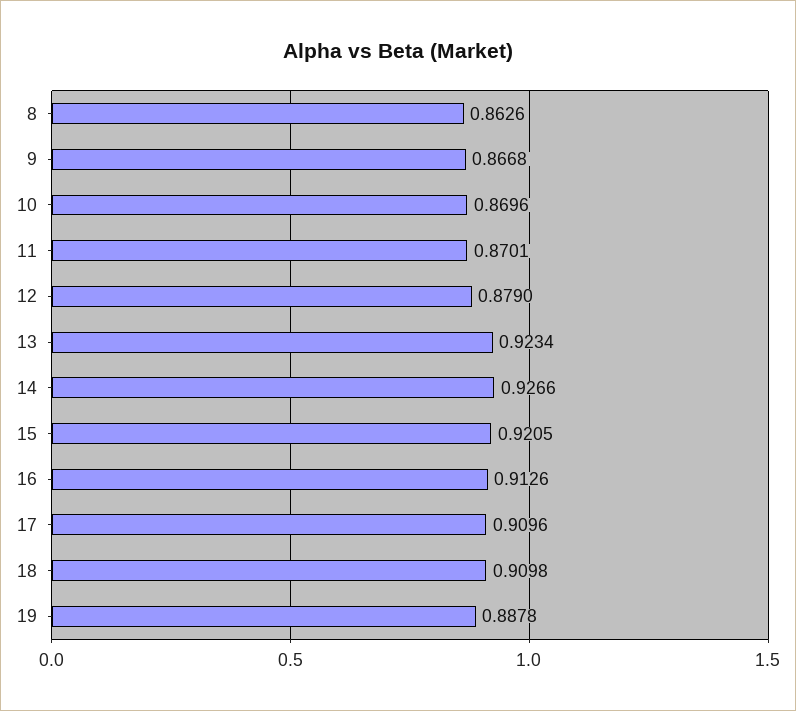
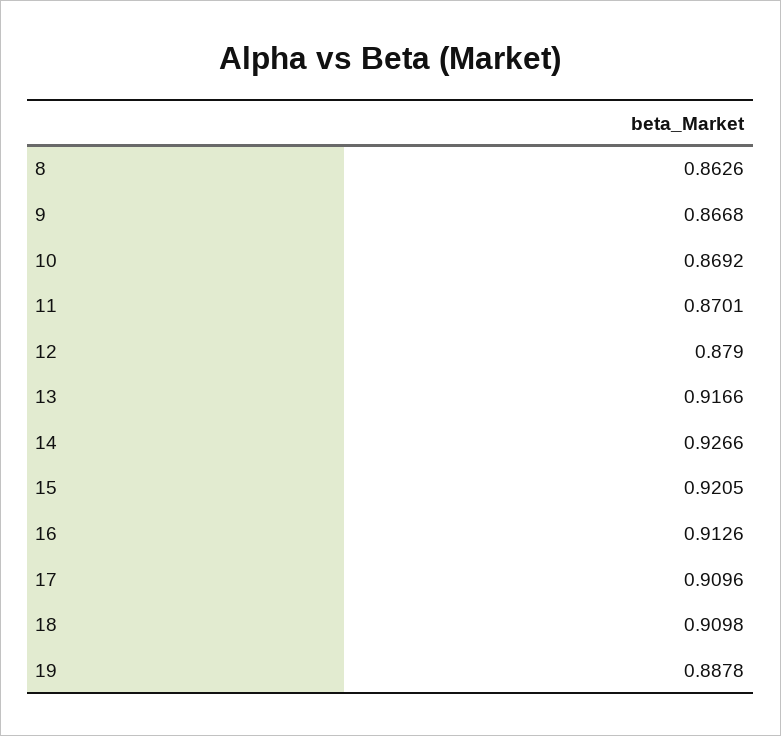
10: 0.8696 -> 0.8692
13: 0.9234 -> 0.9166

